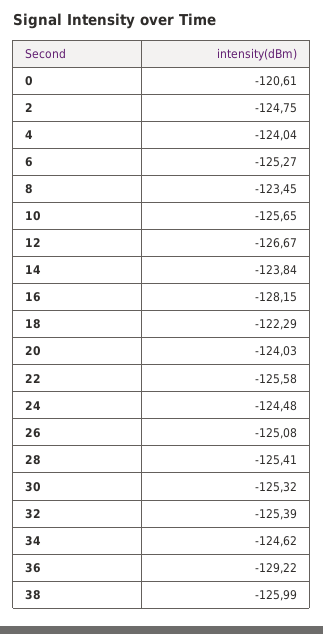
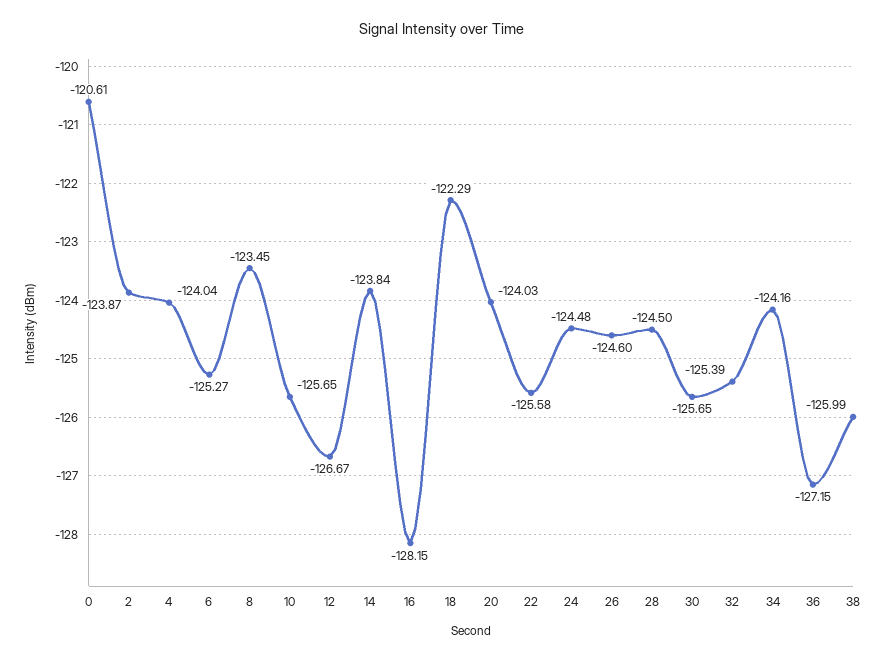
2: -124.75 -> -123.87
26: -125.08 -> -124.6
28: -125.41 -> -124.5
30: -125.32 -> -125.65
34: -124.62 -> -124.16
36: -129.22 -> -127.15

